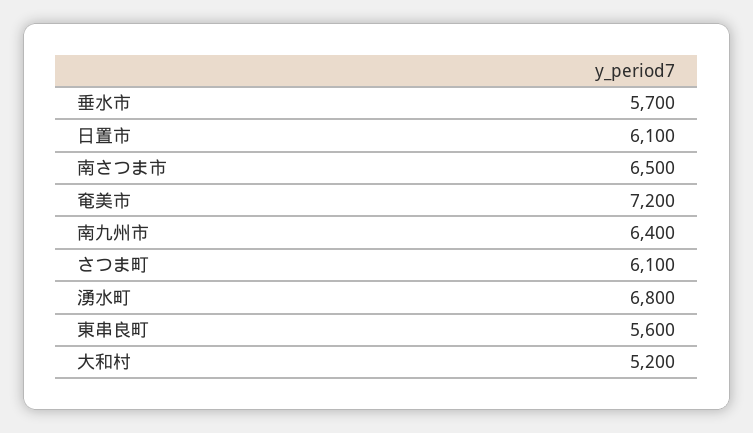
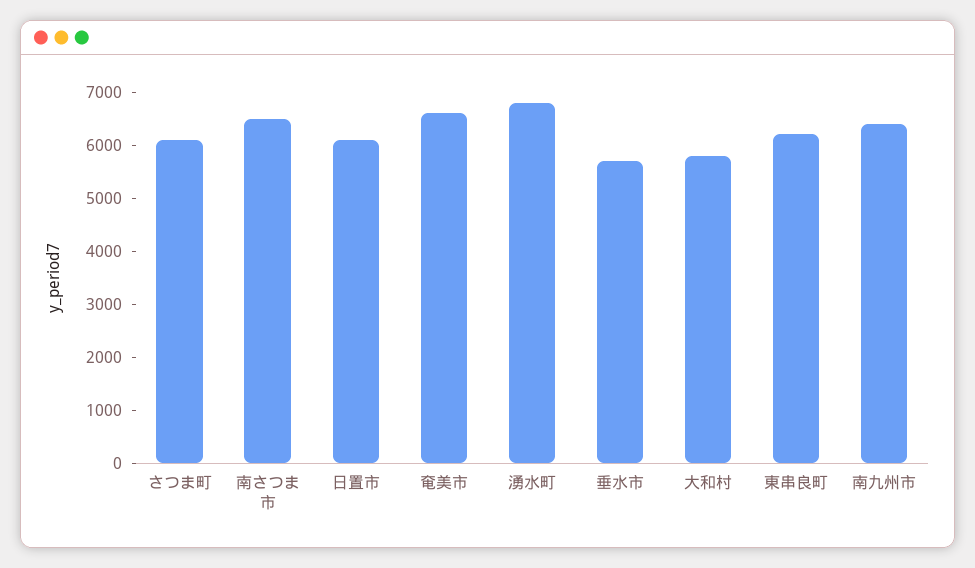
奄美市: 7200 -> 6600
東串良町: 5600 -> 6200
大和村: 5200 -> 5800

